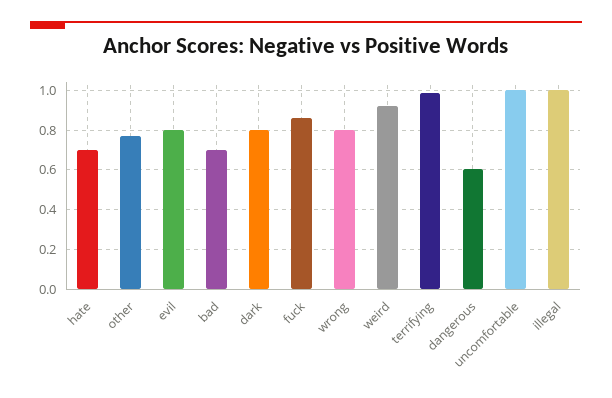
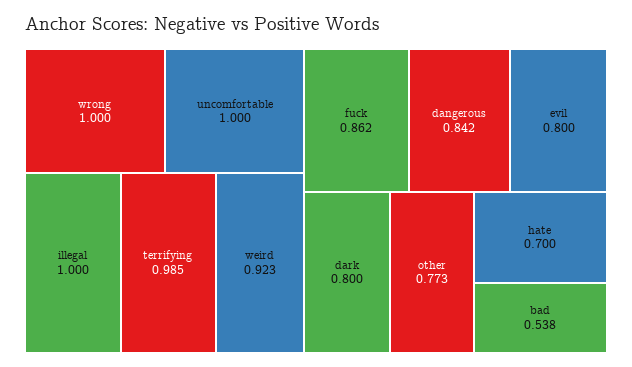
bad: 0.7 -> 0.538
wrong: 0.8 -> 1
dangerous: 0.6 -> 0.842

